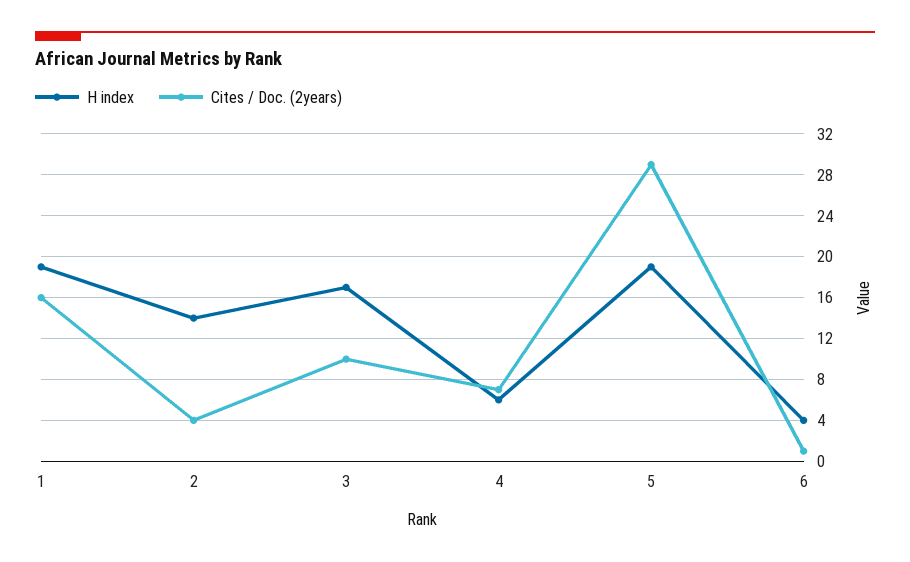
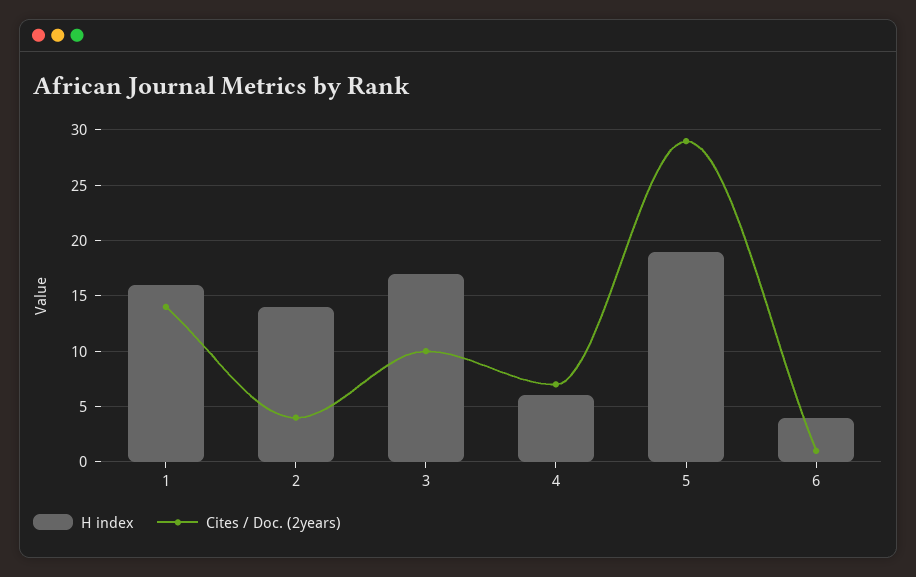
H index, 1: 19 -> 16
Cites / Doc. (2years), 1: 16 -> 14

